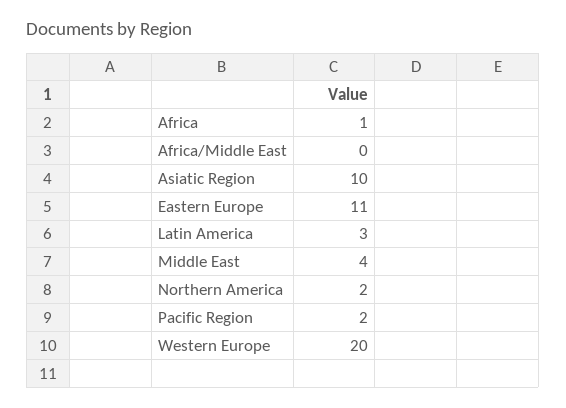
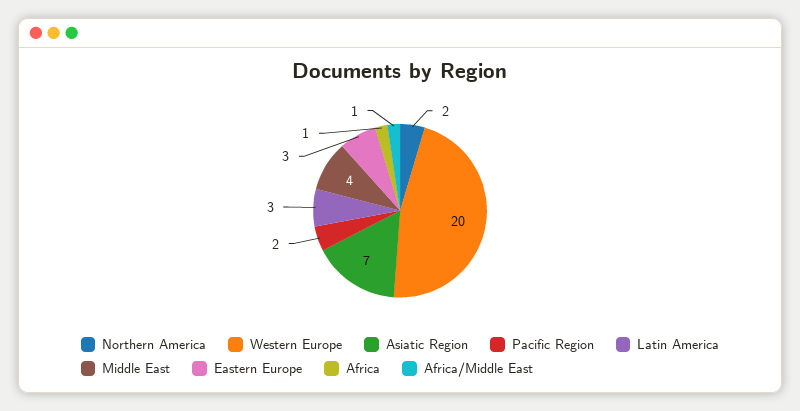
Africa/Middle East: 0 -> 1
Asiatic Region: 10 -> 7
Eastern Europe: 11 -> 3

